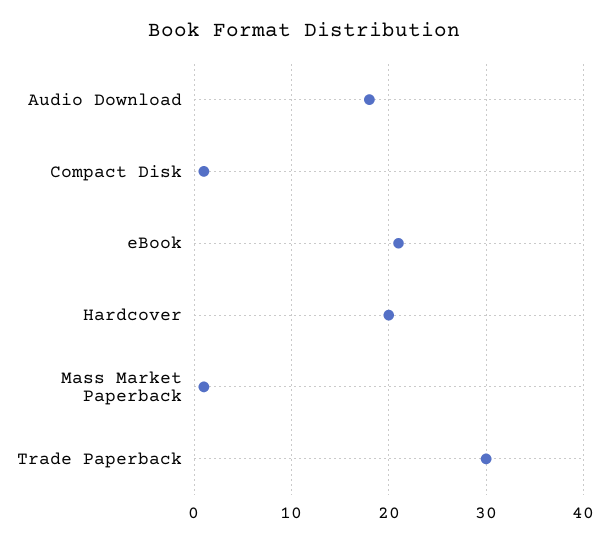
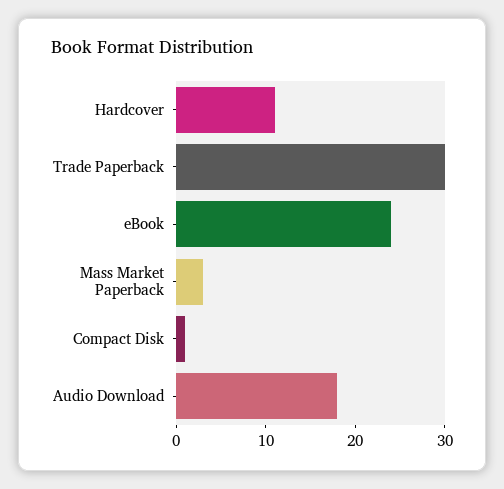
eBook: 21 -> 24
Hardcover: 20 -> 11
Mass Market Paperback: 1 -> 3

